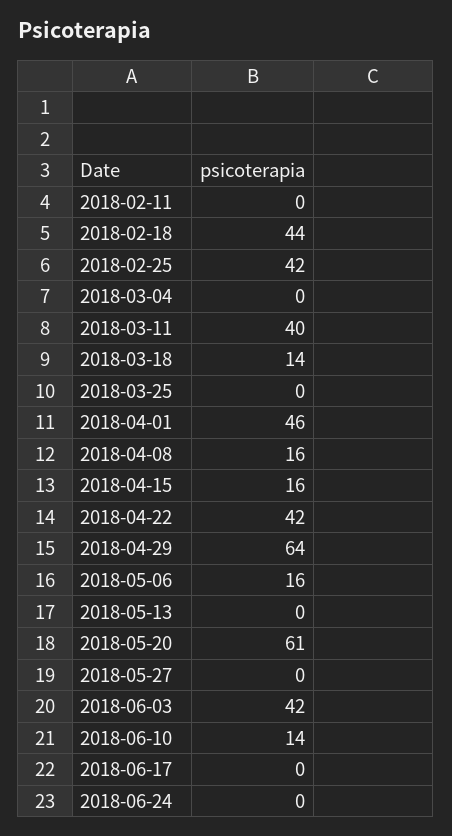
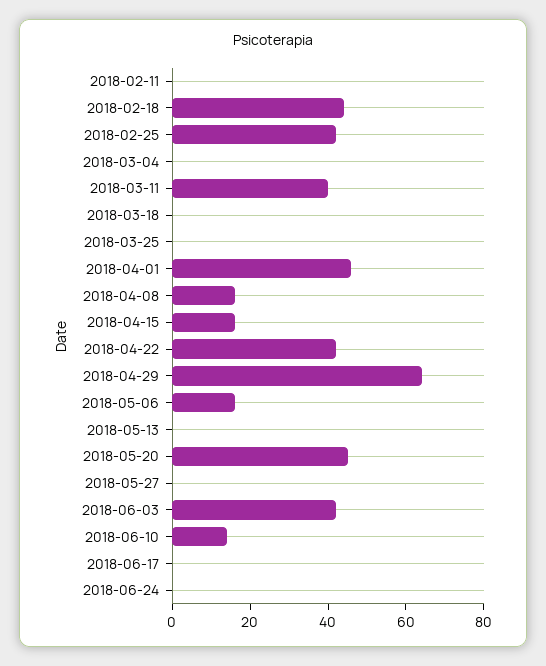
2018-03-18: 14 -> 0
2018-05-20: 61 -> 45

